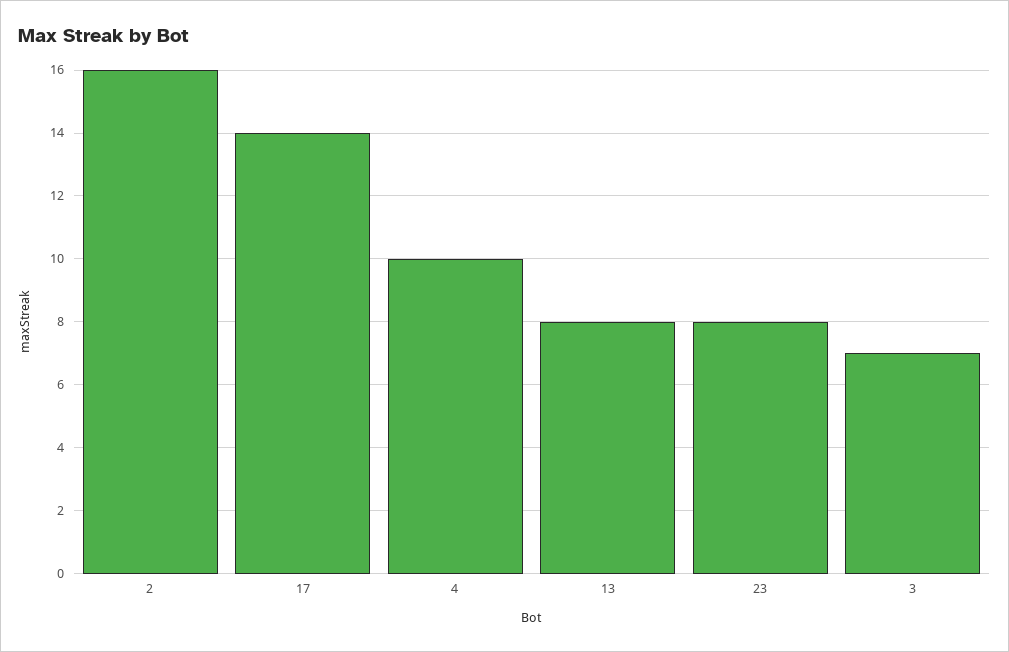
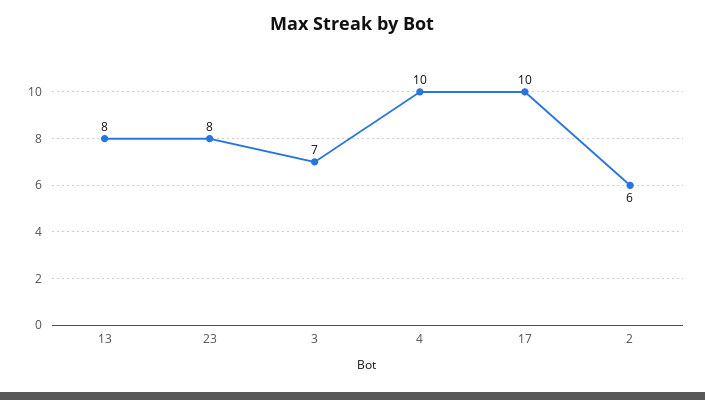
2: 16 -> 6
17: 14 -> 10

